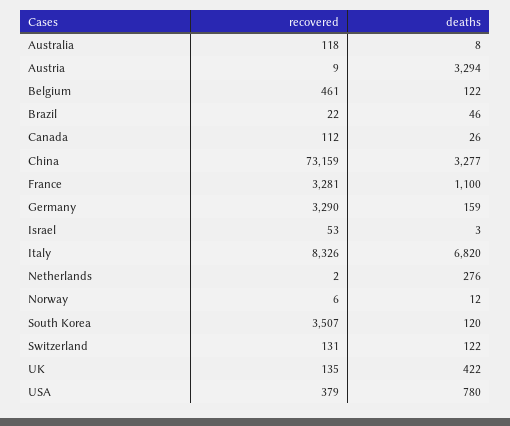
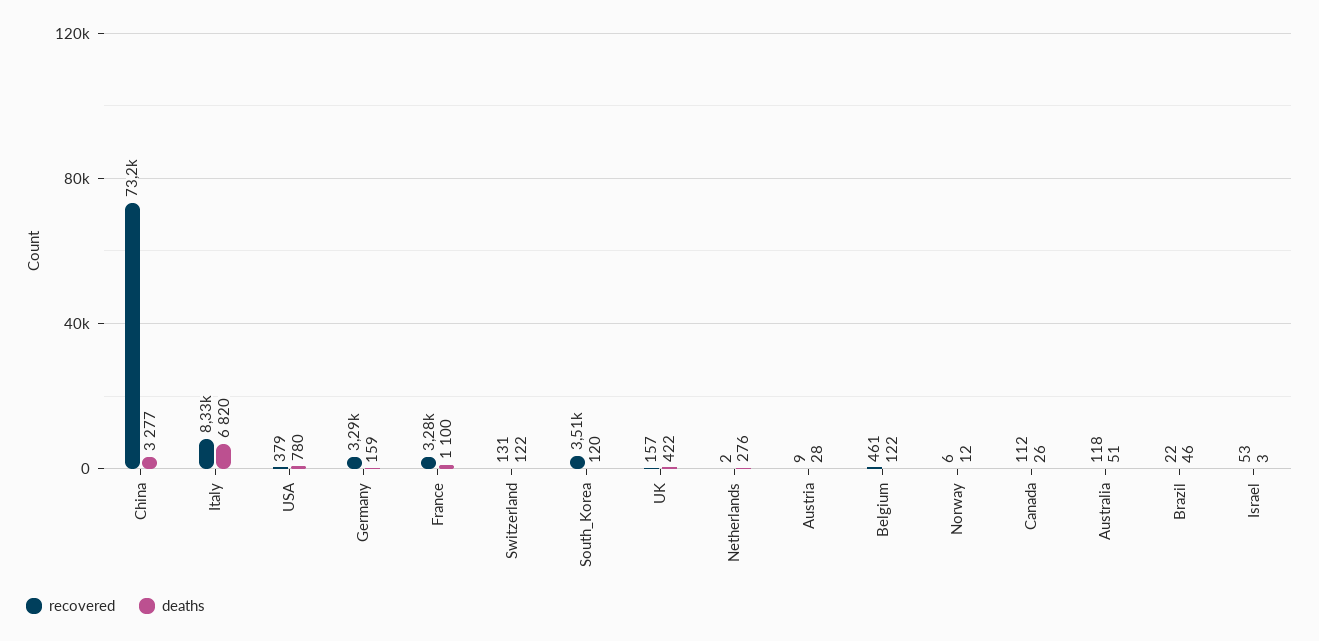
deaths, Australia: 8 -> 51
deaths, Austria: 3294 -> 28
recovered, UK: 135 -> 157

